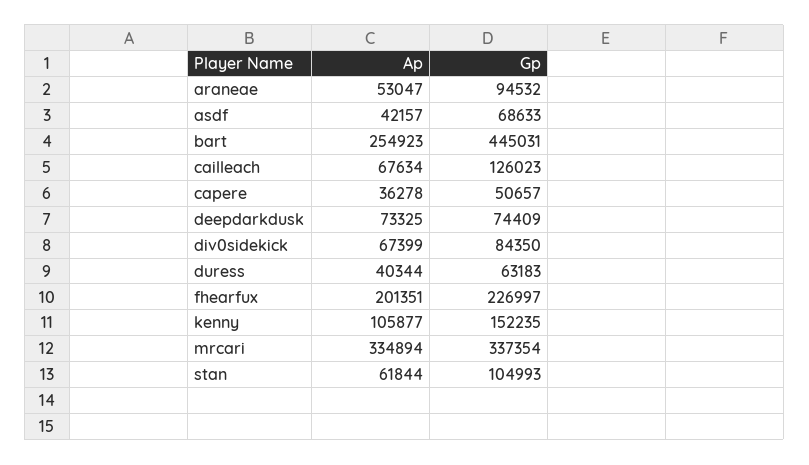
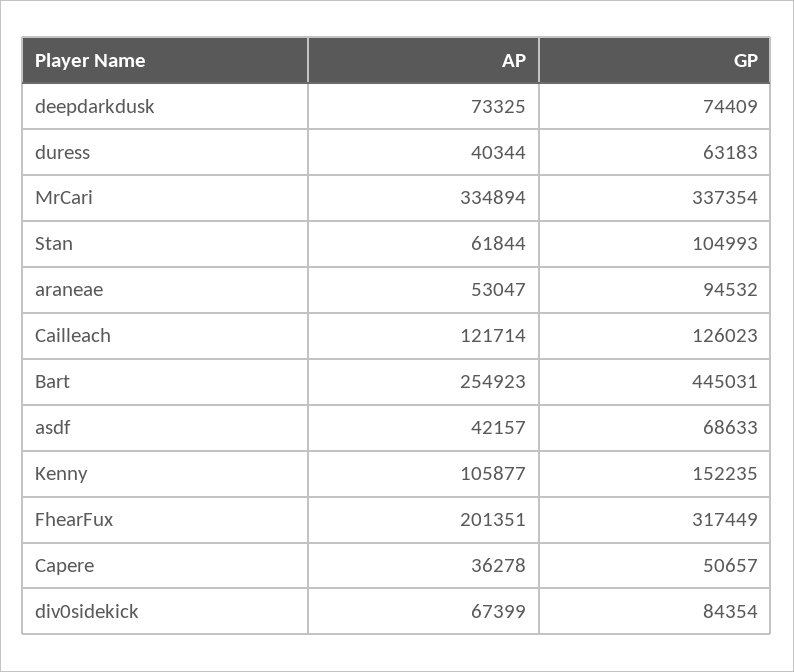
Ap, cailleach: 67634 -> 121714
Gp, div0sidekick: 84350 -> 84354
Gp, fhearfux: 226997 -> 317449

